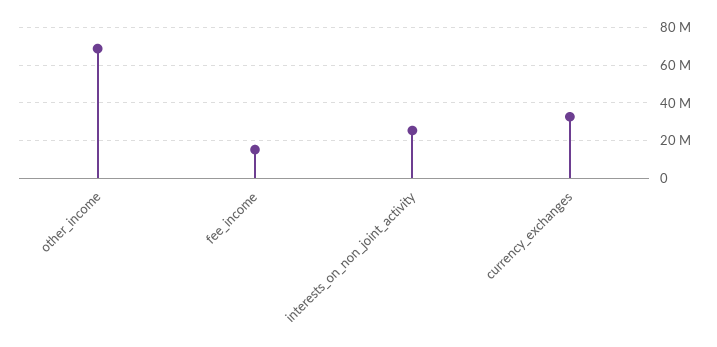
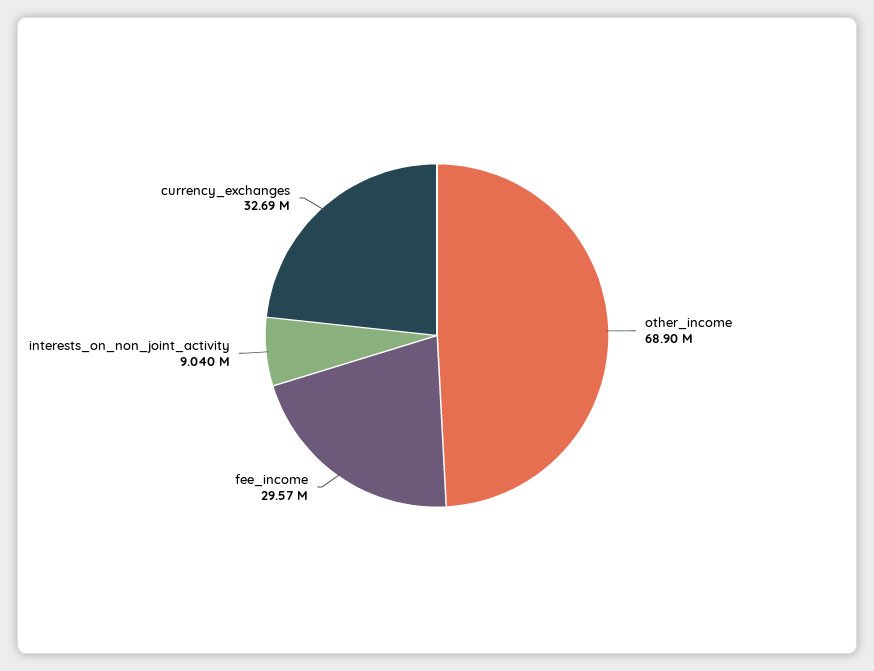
fee_income: 15000000 -> 29570000
interests_on_non_joint_activity: 25000000 -> 9040000

